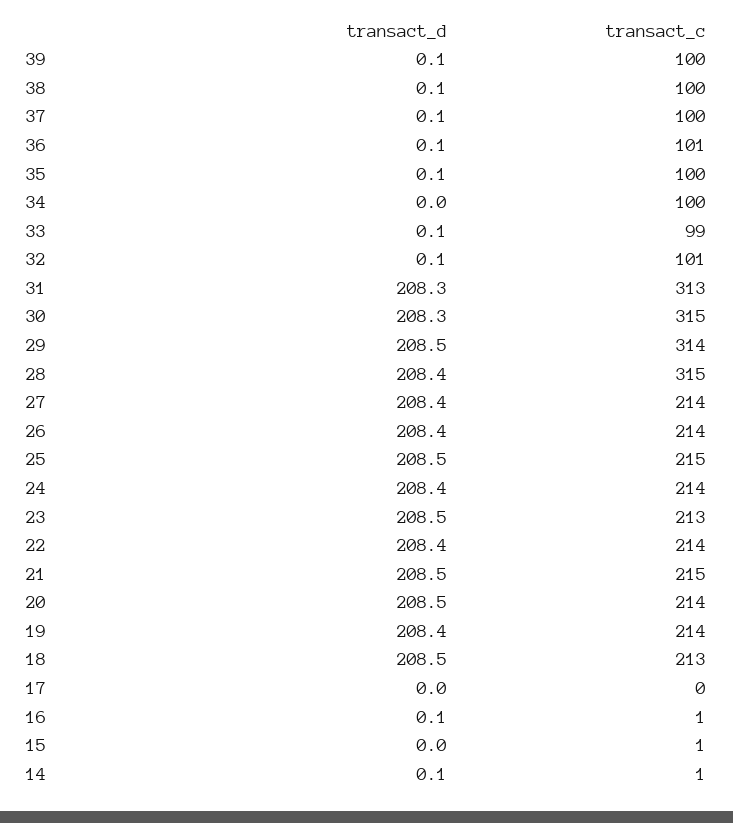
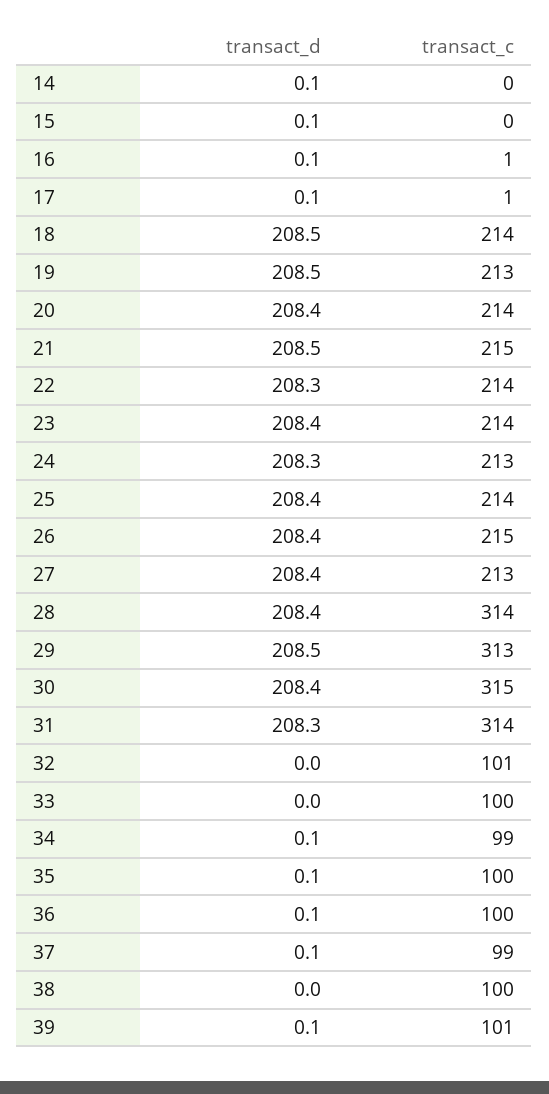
transact_c, 39: 100 -> 101
transact_d, 38: 0.1 -> 0
transact_c, 37: 100 -> 99
transact_c, 36: 101 -> 100
transact_d, 34: 0 -> 0.1
transact_c, 34: 100 -> 99
transact_d, 33: 0.1 -> 0
transact_c, 33: 99 -> 100
transact_d, 32: 0.1 -> 0
transact_c, 31: 313 -> 314
transact_d, 30: 208.3 -> 208.4
transact_c, 29: 314 -> 313
transact_c, 28: 315 -> 314
transact_c, 27: 214 -> 213
transact_c, 26: 214 -> 215
transact_d, 25: 208.5 -> 208.4
transact_c, 25: 215 -> 214
transact_d, 24: 208.4 -> 208.3
transact_c, 24: 214 -> 213
transact_d, 23: 208.5 -> 208.4
transact_c, 23: 213 -> 214
transact_d, 22: 208.4 -> 208.3
transact_d, 20: 208.5 -> 208.4
transact_d, 19: 208.4 -> 208.5
transact_c, 19: 214 -> 213
transact_c, 18: 213 -> 214
transact_d, 17: 0 -> 0.1
transact_c, 17: 0 -> 1
transact_d, 15: 0 -> 0.1
transact_c, 15: 1 -> 0
transact_c, 14: 1 -> 0

